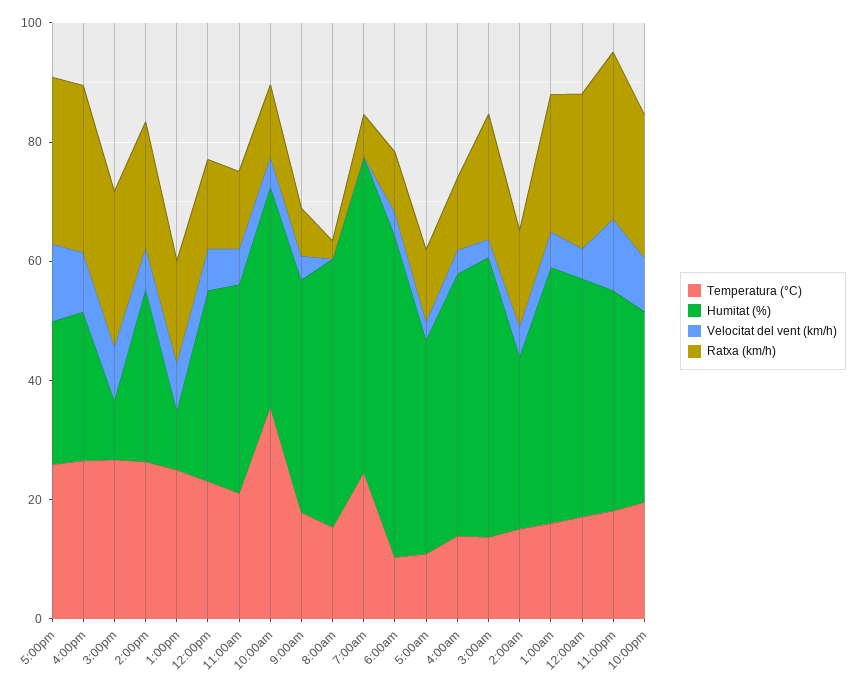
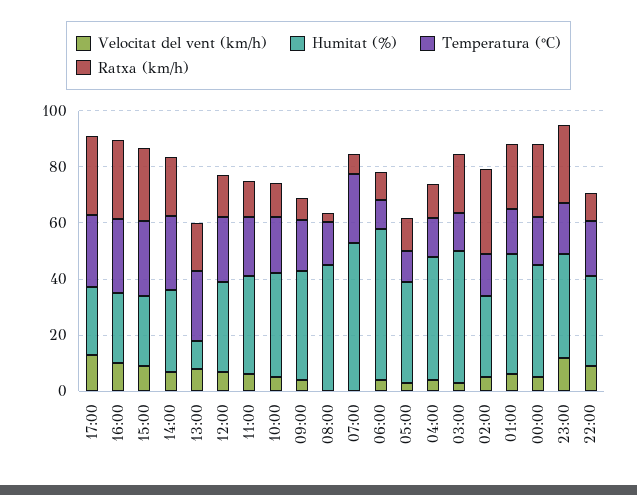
Humitat (%), 3:00pm: 10 -> 25
Temperatura (°C), 10:00am: 35 -> 20
Ratxa (km/h), 2:00am: 15 -> 30
Ratxa (km/h), 10:00pm: 25 -> 10

